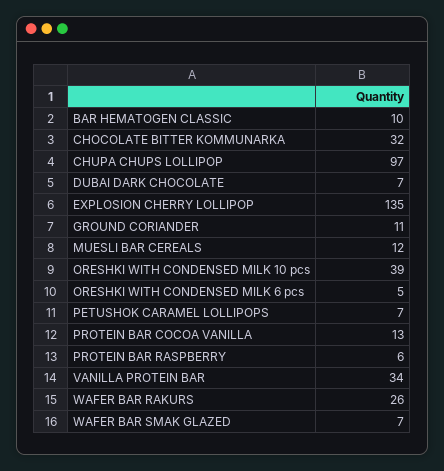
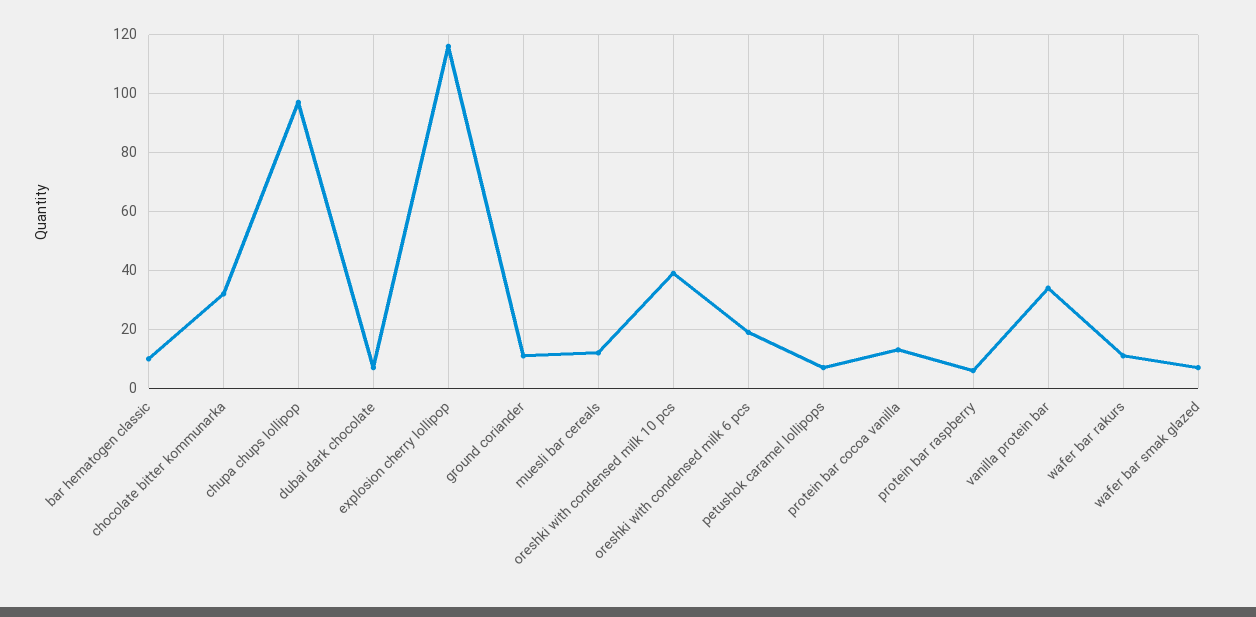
EXPLOSION CHERRY LOLLIPOP: 135 -> 115
ORESHKI WITH CONDENSED MILK 6 pcs: 5 -> 20
WAFER BAR RAKURS: 26 -> 10

